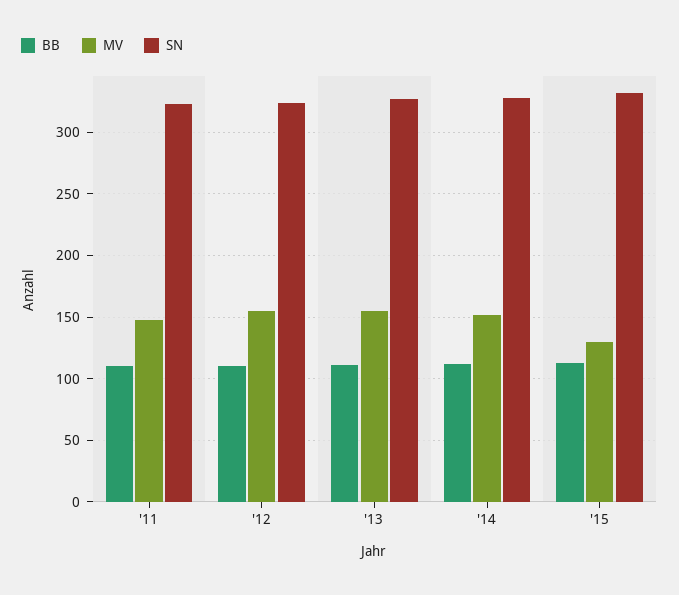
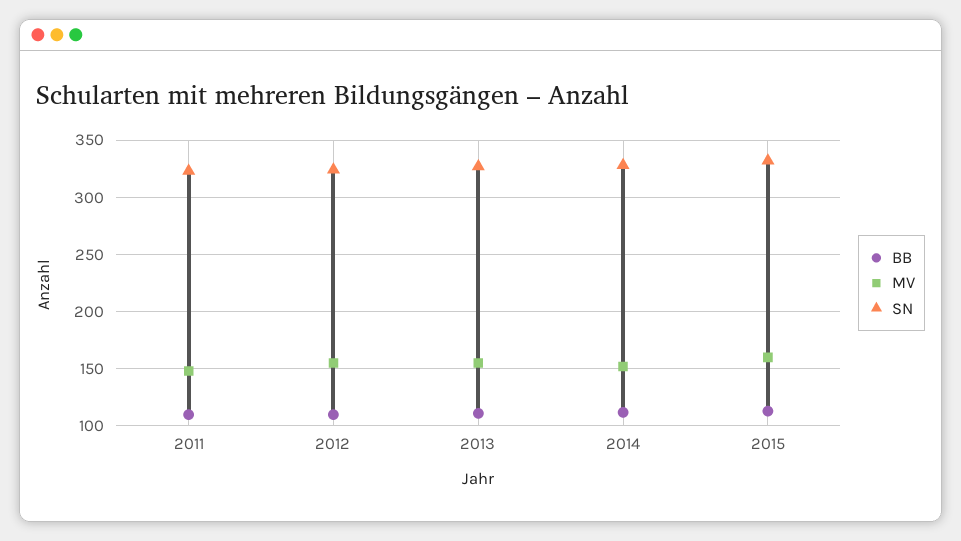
MV, '15: 130 -> 160

